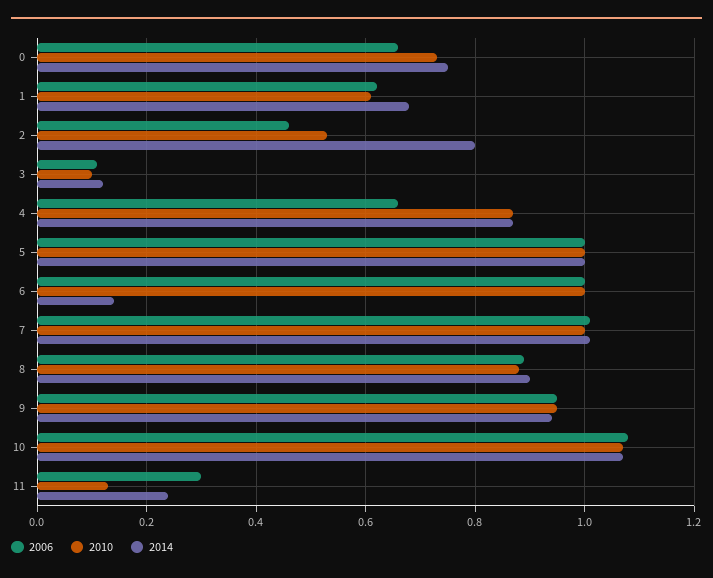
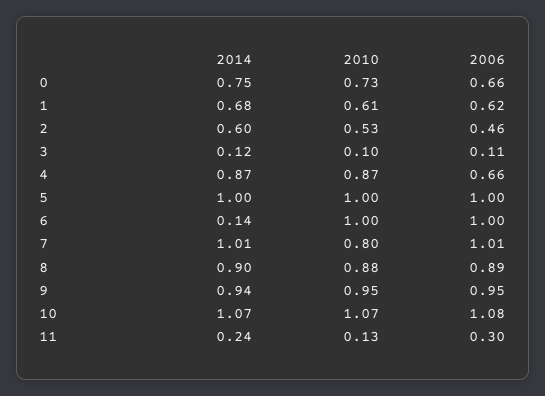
2014, 2: 0.8 -> 0.6
2010, 7: 1 -> 0.8

